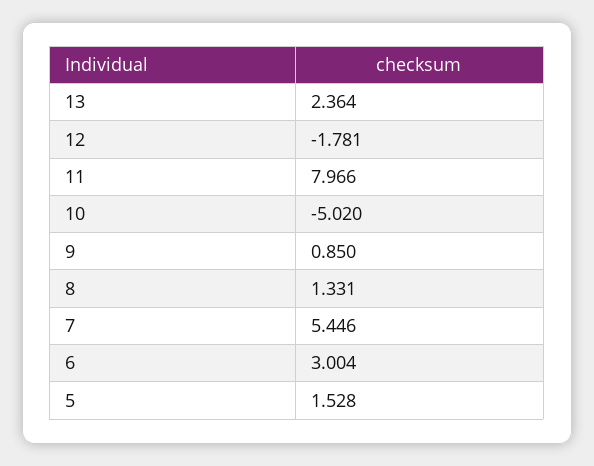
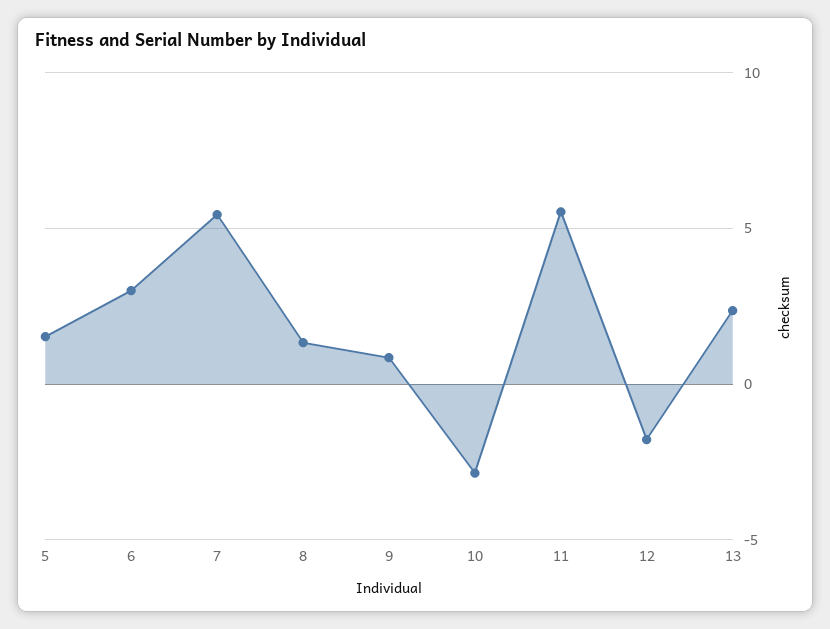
11: 7.966 -> 5.5
10: -5.02 -> -3

